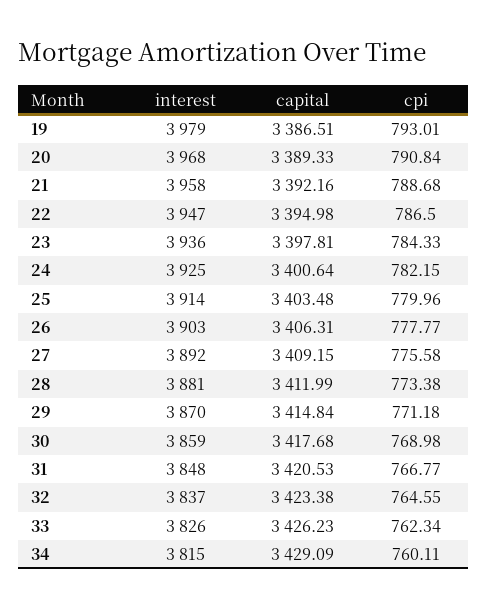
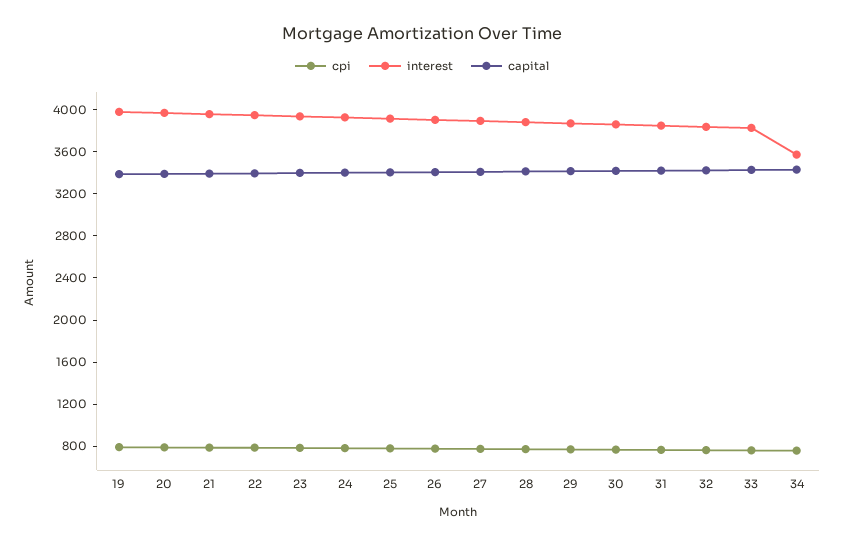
interest, 34: 3815 -> 3600

